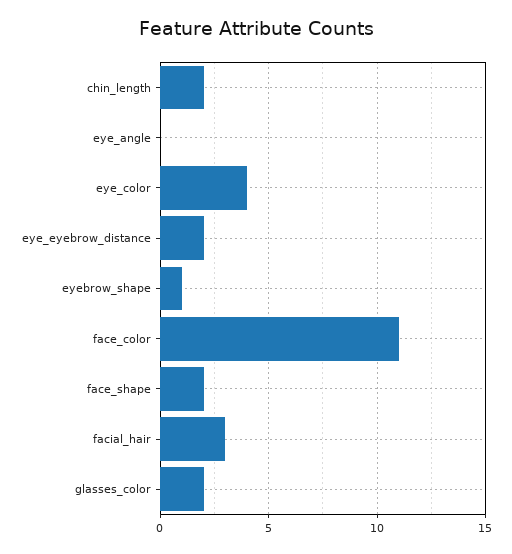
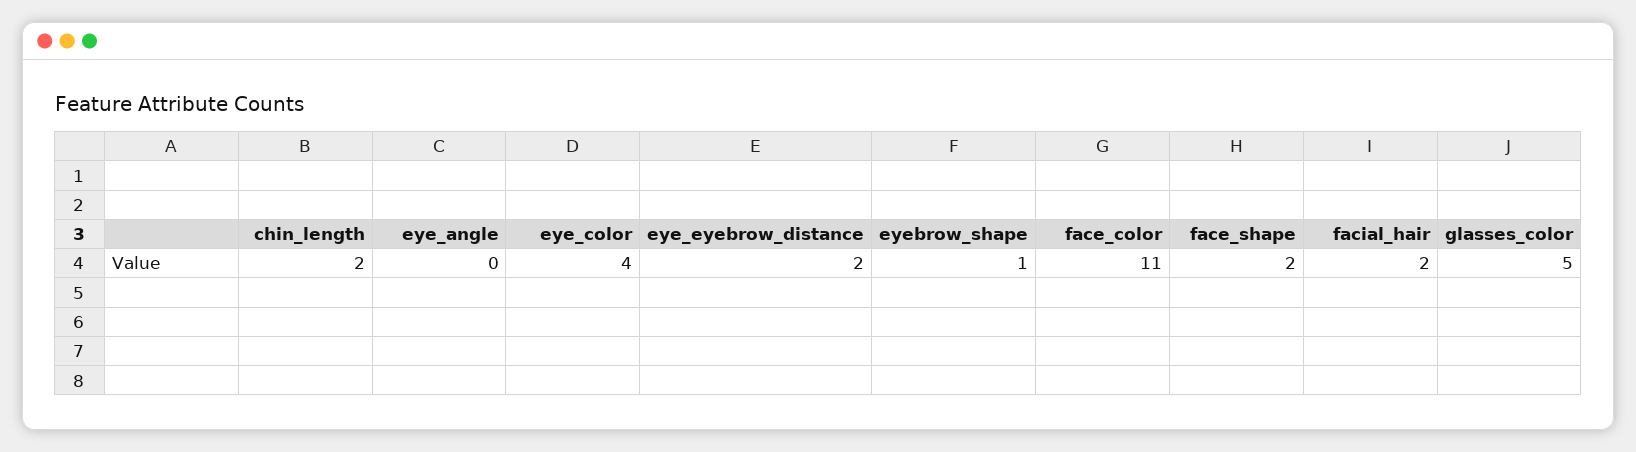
facial_hair: 3 -> 2
glasses_color: 2 -> 5

